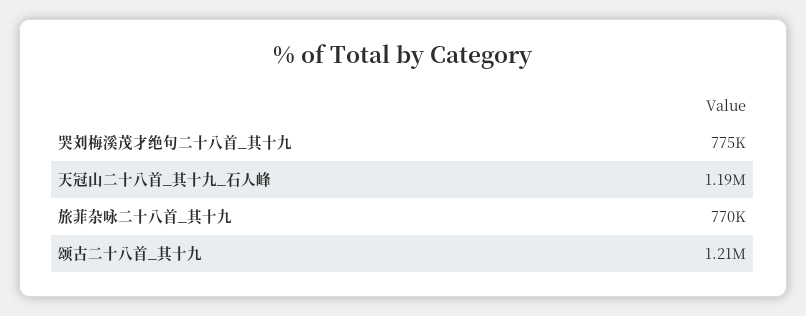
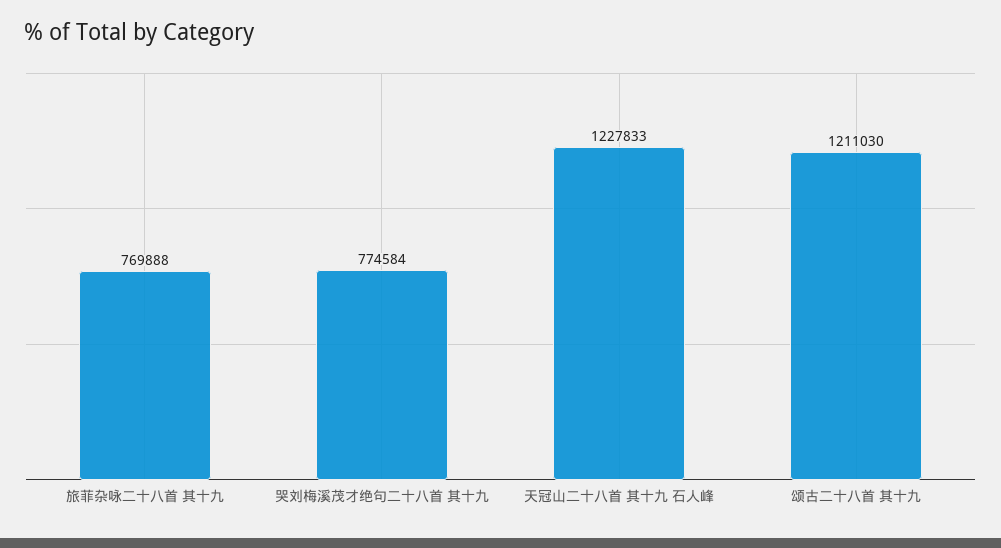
天冠山二十八首_其十九_石人峰: 1190000 -> 1227833

